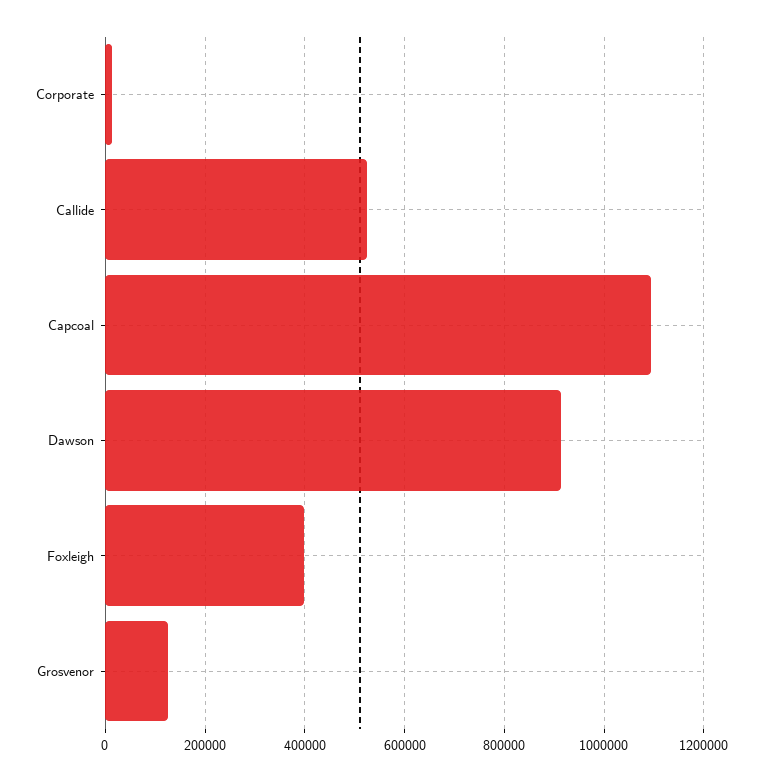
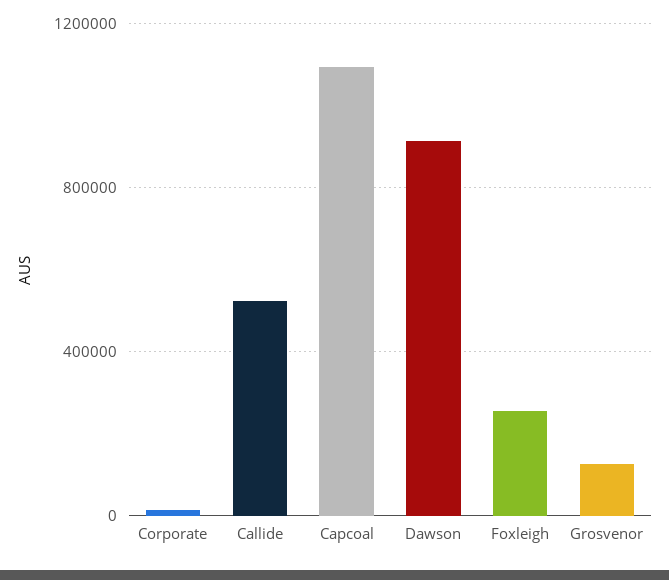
Foxleigh: 400000 -> 250000

